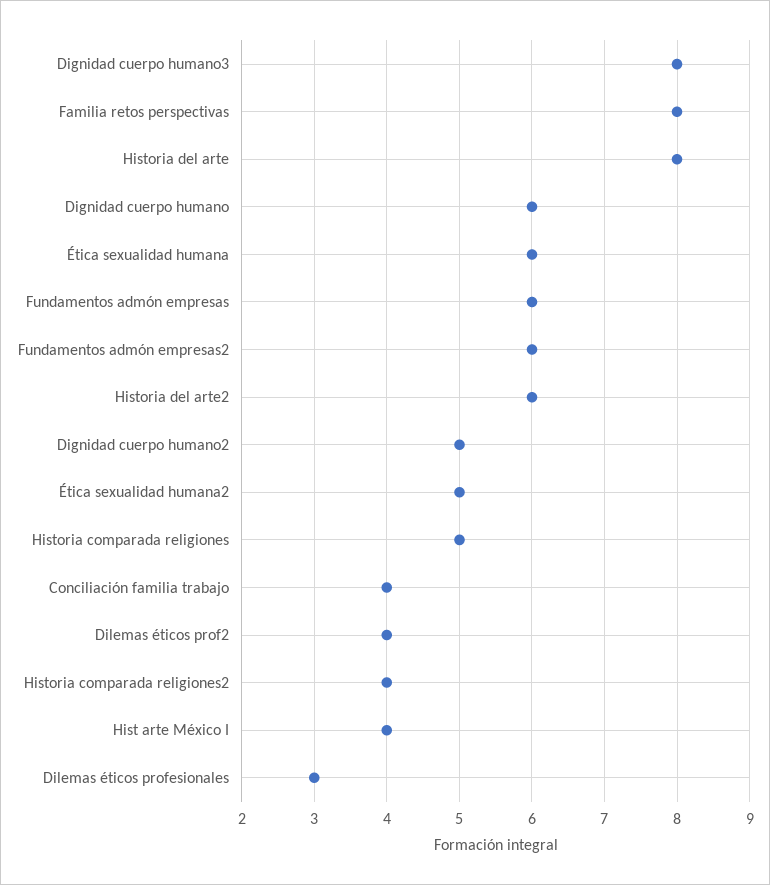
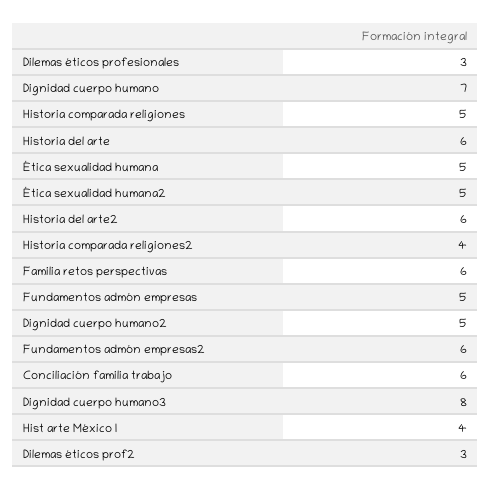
Familia retos perspectivas: 8 -> 6
Historia del arte: 8 -> 6
Dignidad cuerpo humano: 6 -> 7
Ética sexualidad humana: 6 -> 5
Fundamentos admón empresas: 6 -> 5
Conciliación familia trabajo: 4 -> 6
Dilemas éticos prof2: 4 -> 3

